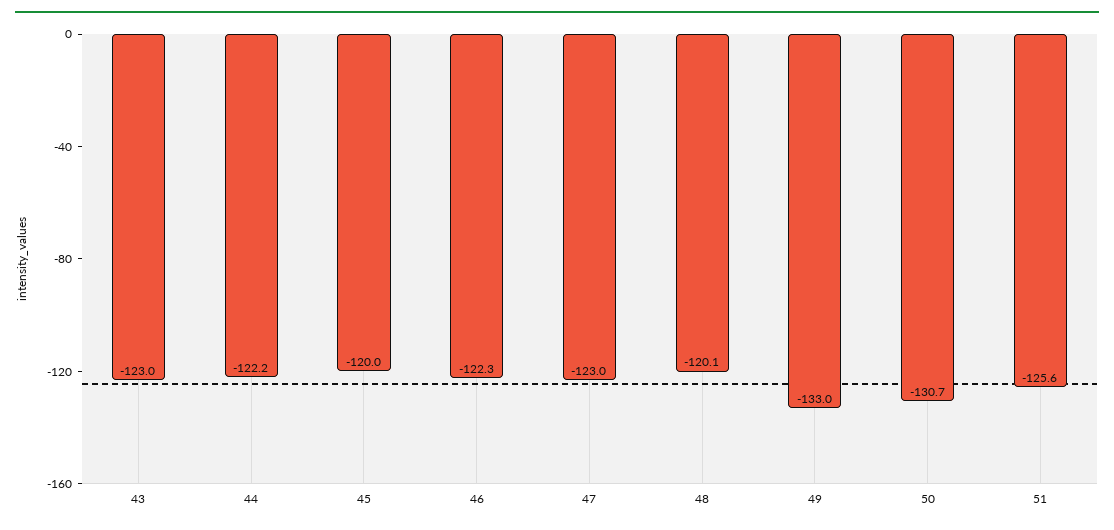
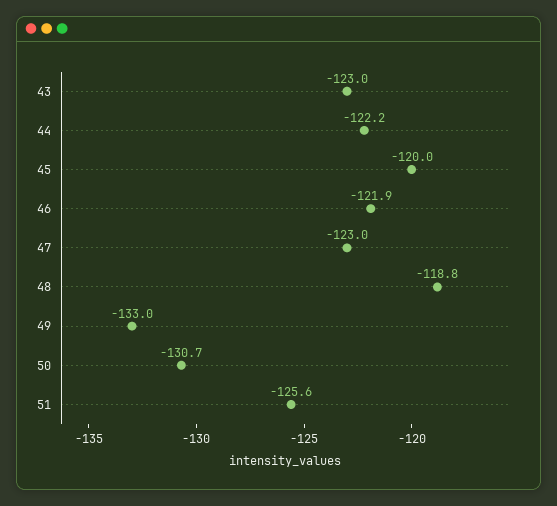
46: -122.3 -> -121.9
48: -120.1 -> -118.8

